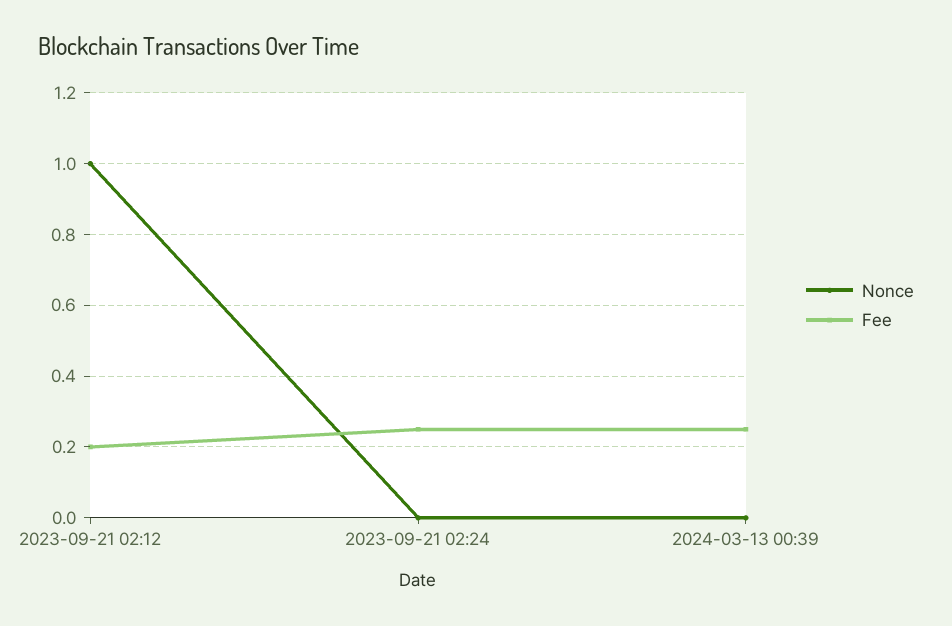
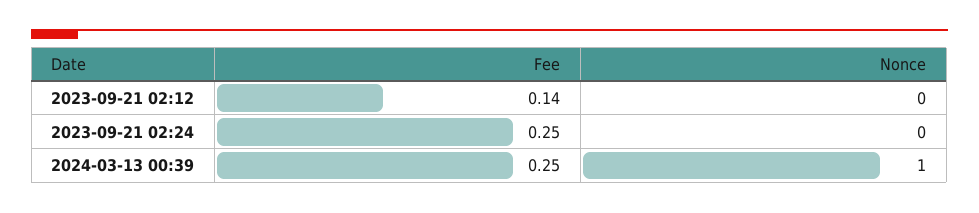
Nonce, 2023-09-21 02:12: 1 -> 0
Fee, 2023-09-21 02:12: 0.2 -> 0.14
Nonce, 2024-03-13 00:39: 0 -> 1

